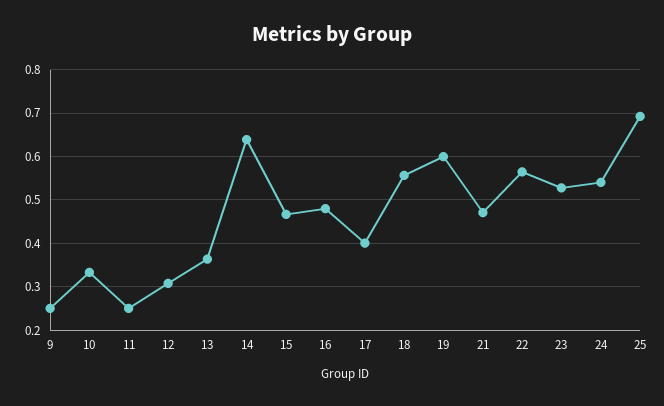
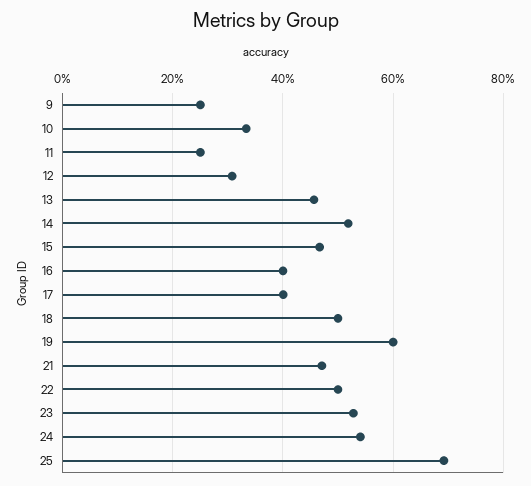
13: 0.36 -> 0.46
14: 0.64 -> 0.52
16: 0.48 -> 0.4
18: 0.56 -> 0.5
22: 0.56 -> 0.5

